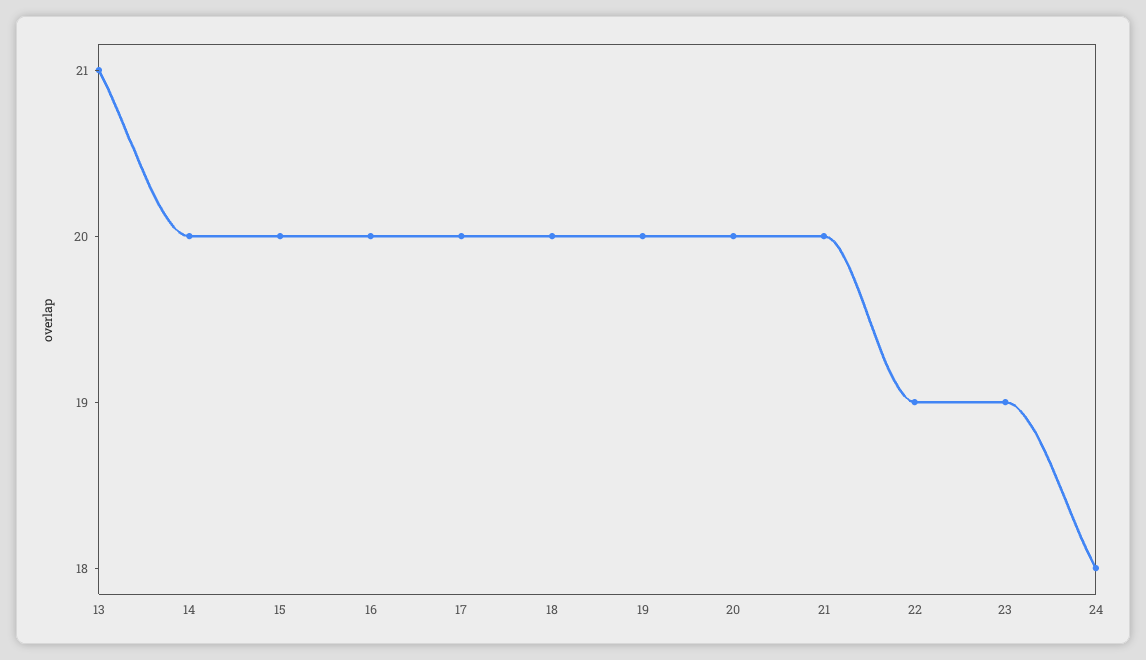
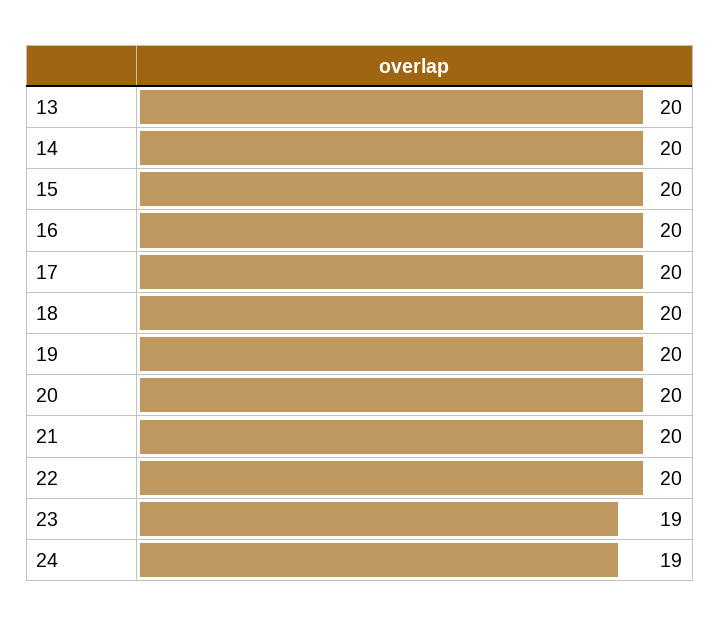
13: 21 -> 20
22: 19 -> 20
24: 18 -> 19

